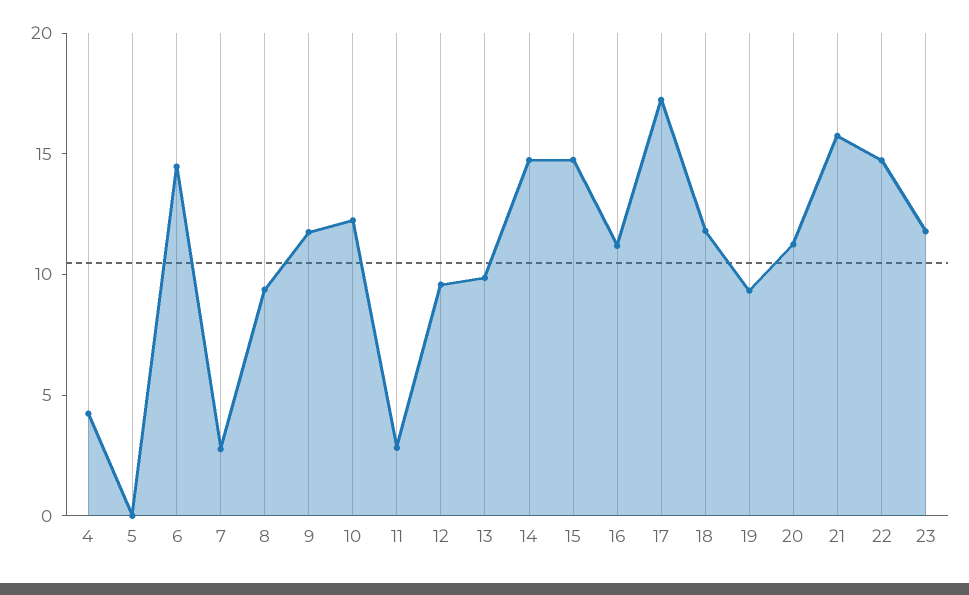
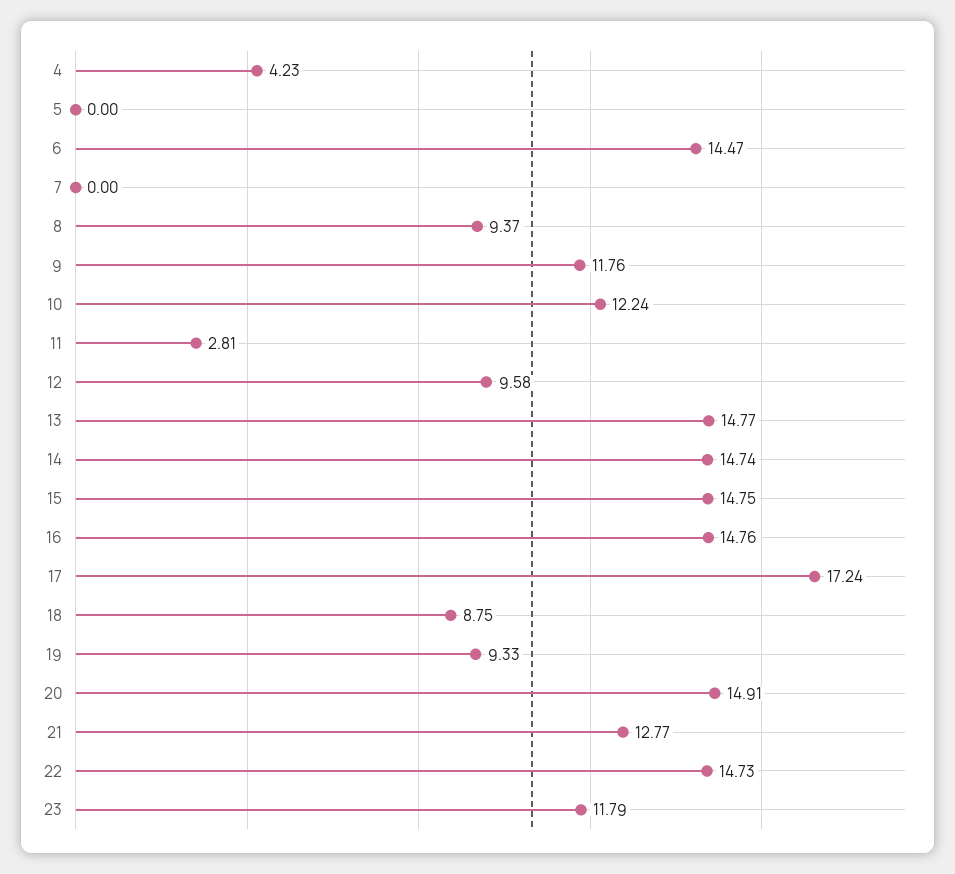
7: 3 -> 0
13: 10 -> 14.77
16: 11 -> 14.76
18: 12 -> 8.75
20: 11 -> 14.91
21: 16 -> 12.77

